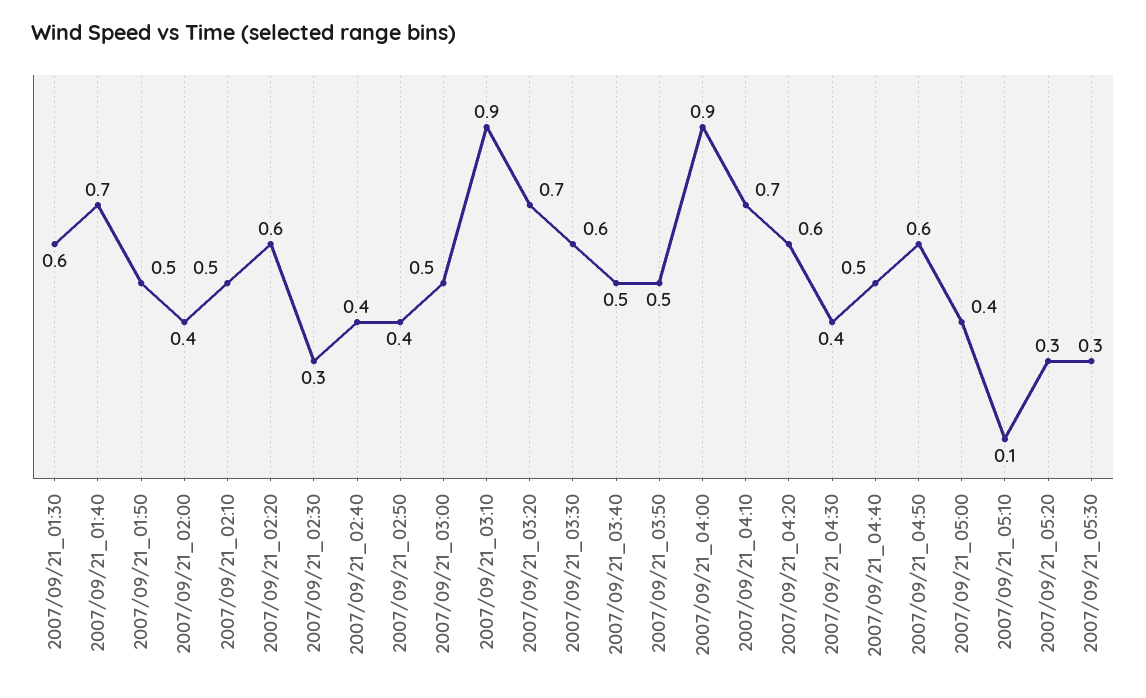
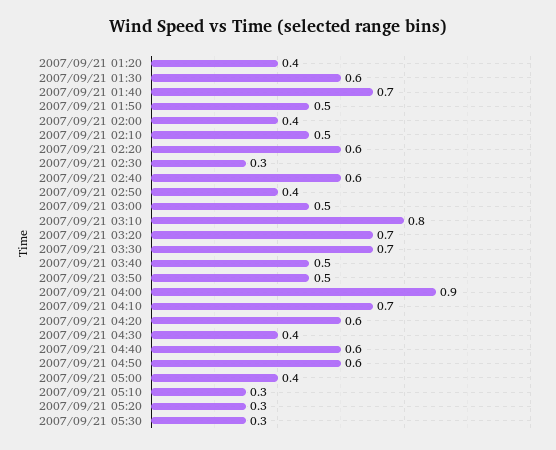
2007/09/21_02:40: 0.4 -> 0.6
2007/09/21_03:10: 0.9 -> 0.8
2007/09/21_03:30: 0.6 -> 0.7
2007/09/21_04:40: 0.5 -> 0.6
2007/09/21_05:10: 0.1 -> 0.3
2007/09/21 01:20: none -> 0.4

